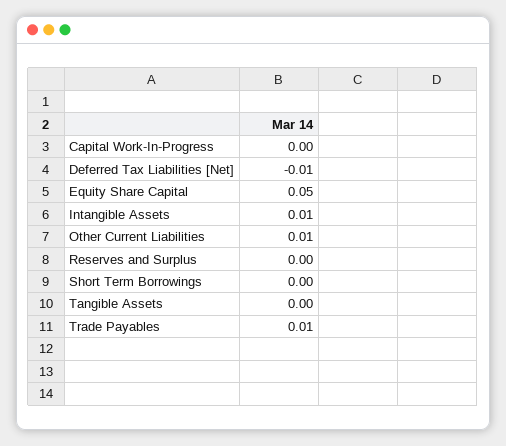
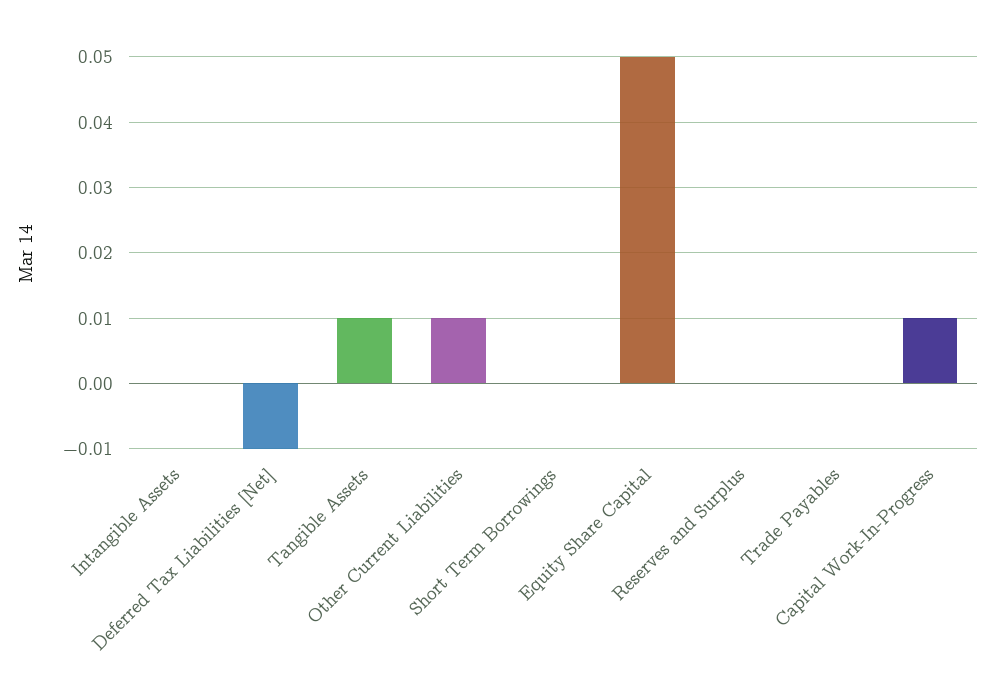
Capital Work-In-Progress: 0 -> 0.01
Intangible Assets: 0.01 -> 0
Tangible Assets: 0 -> 0.01
Trade Payables: 0.01 -> 0

